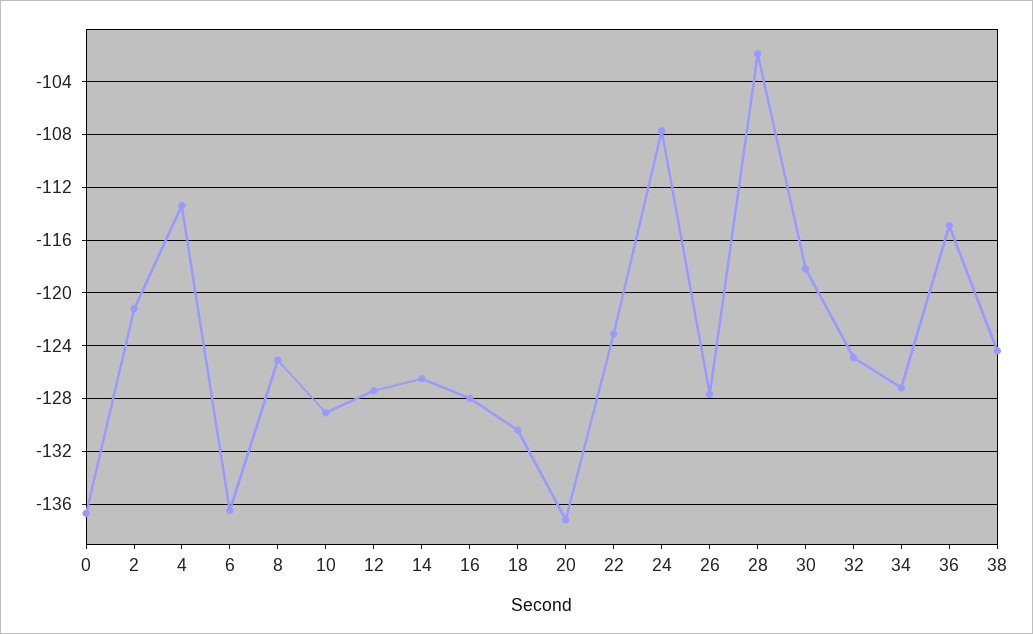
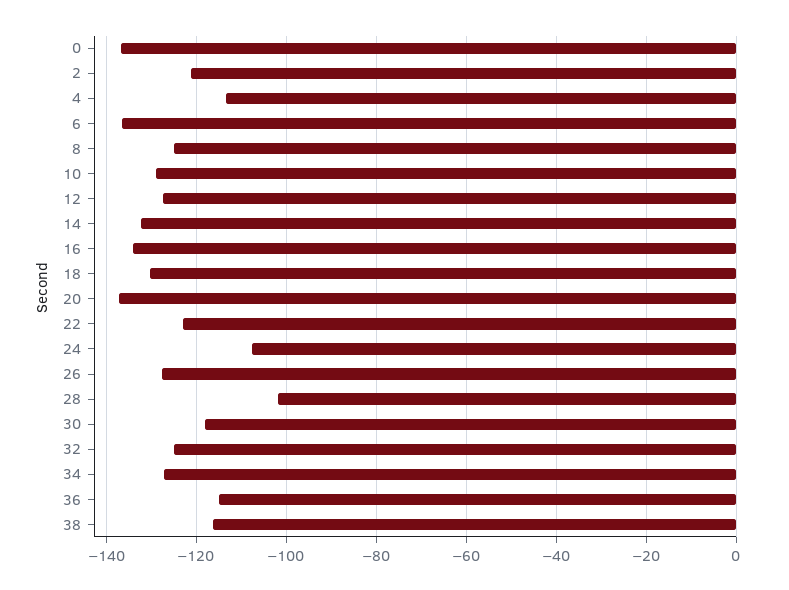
14: -126.5 -> -132
16: -128 -> -134
38: -124.5 -> -116

